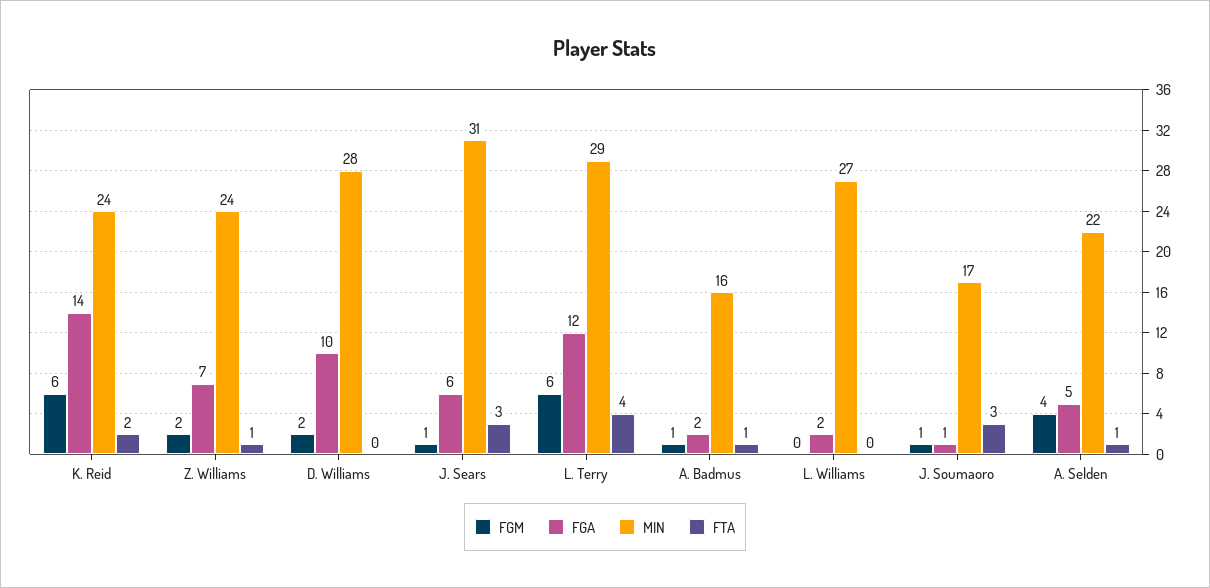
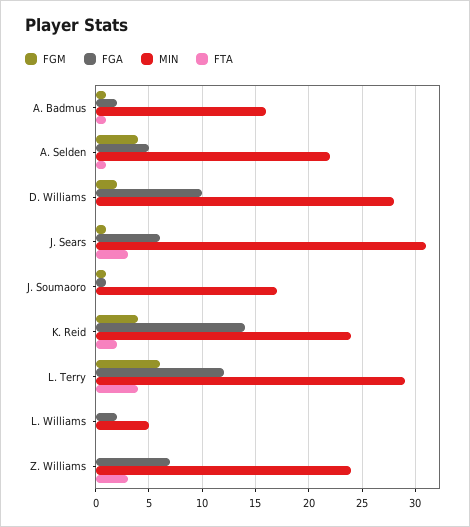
FGM, K. Reid: 6 -> 4
FGM, Z. Williams: 2 -> 0
FTA, Z. Williams: 1 -> 3
MIN, L. Williams: 27 -> 5
FTA, J. Soumaoro: 3 -> 0

